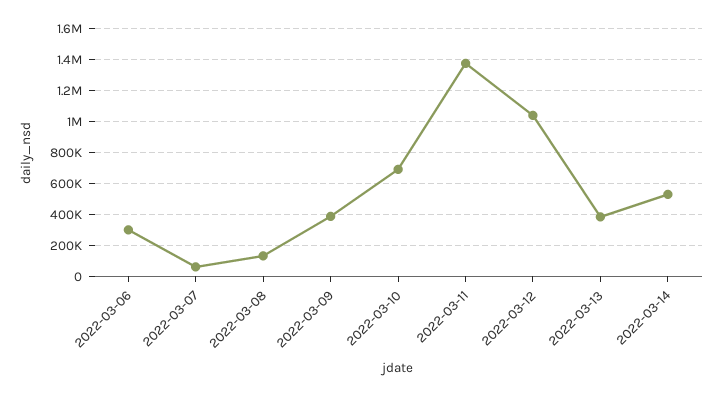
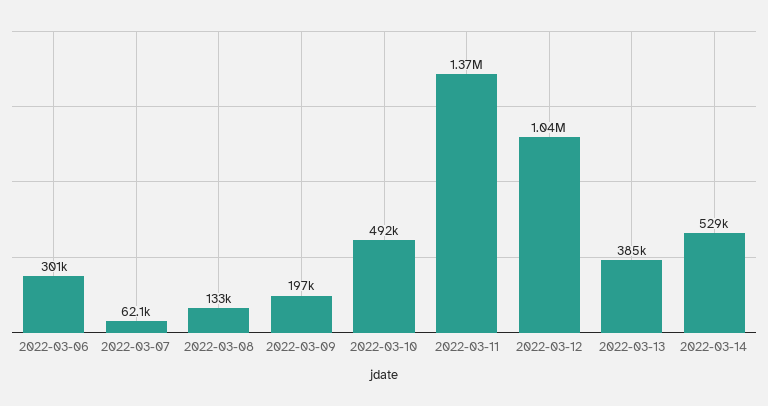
2022-03-09: 400000 -> 197000
2022-03-10: 700000 -> 492000

